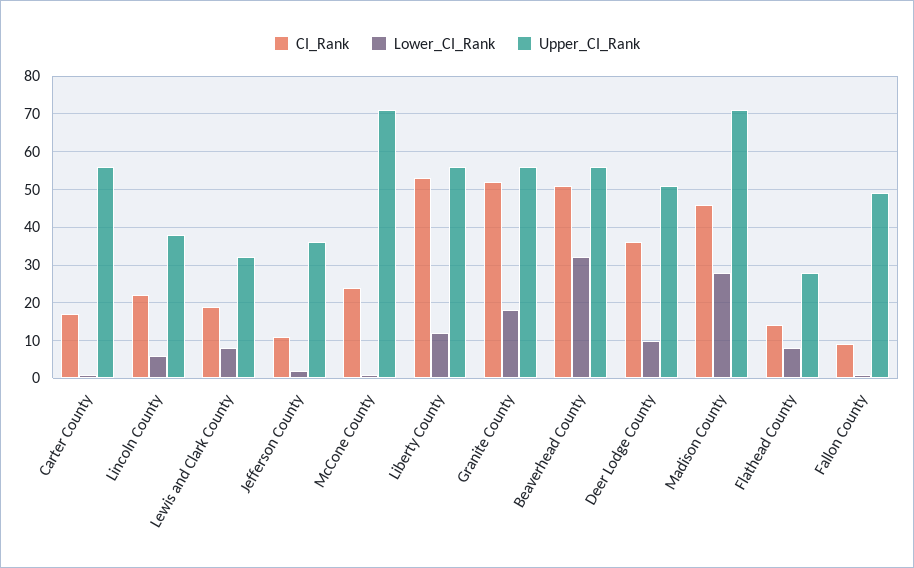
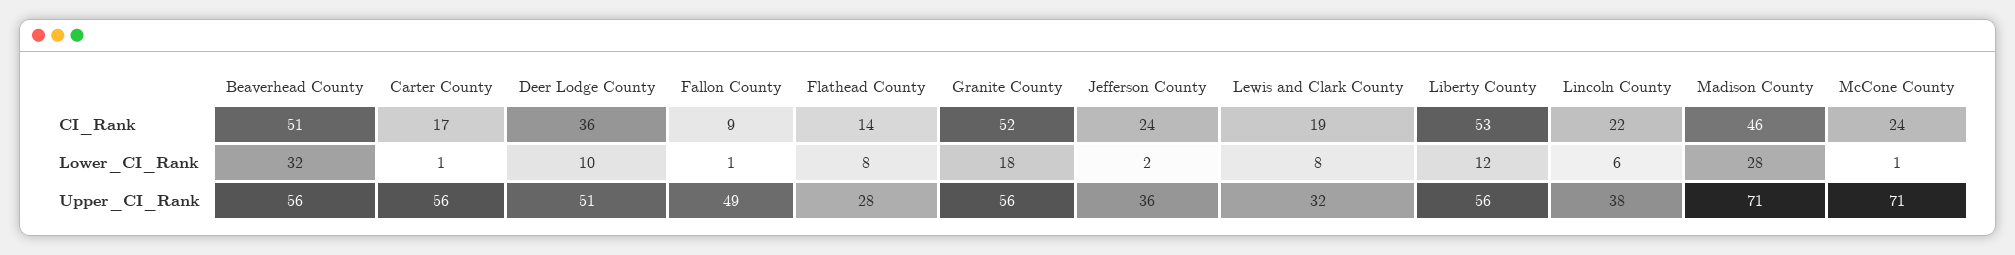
CI_Rank, Jefferson County: 10 -> 24

